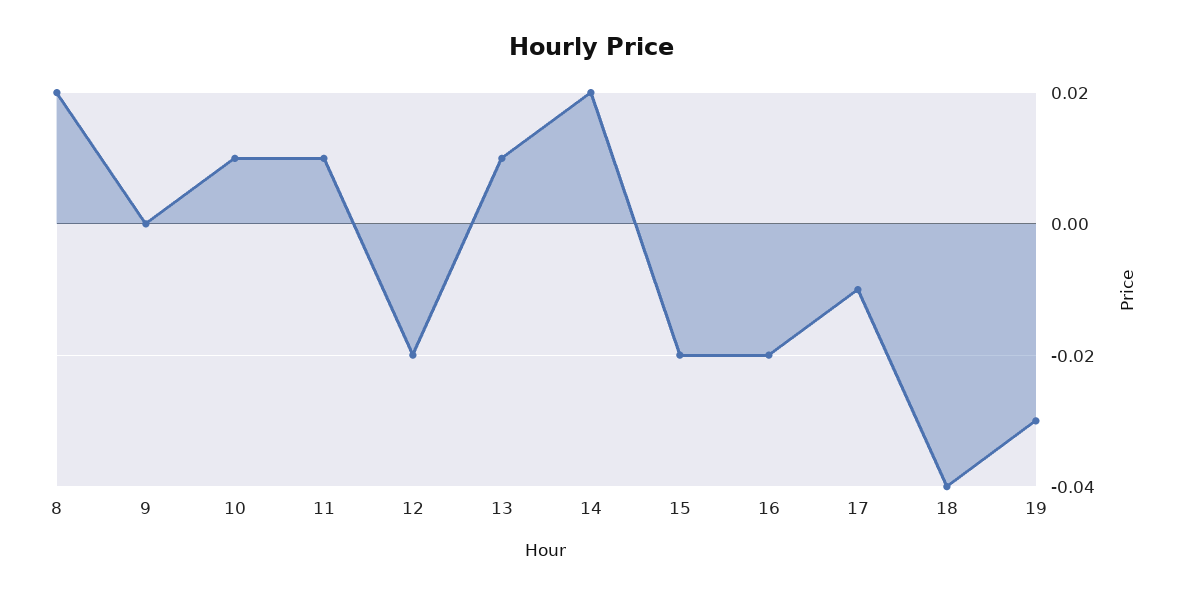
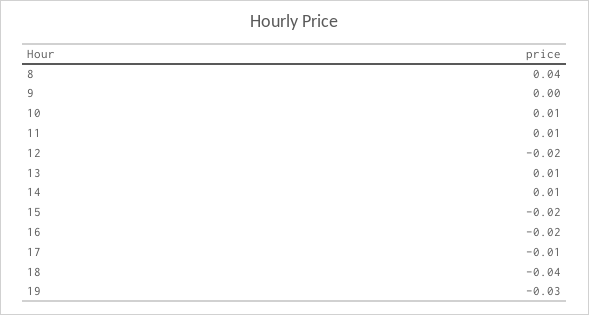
8: 0.02 -> 0.04
14: 0.02 -> 0.01

